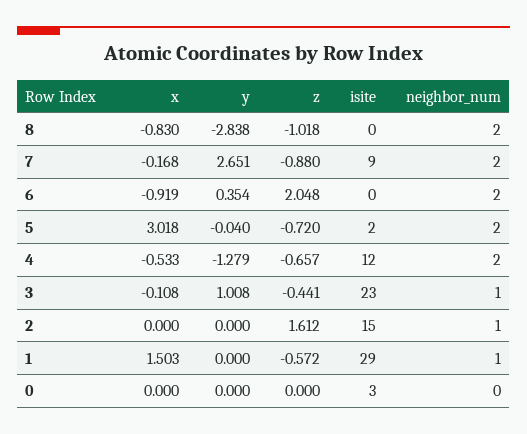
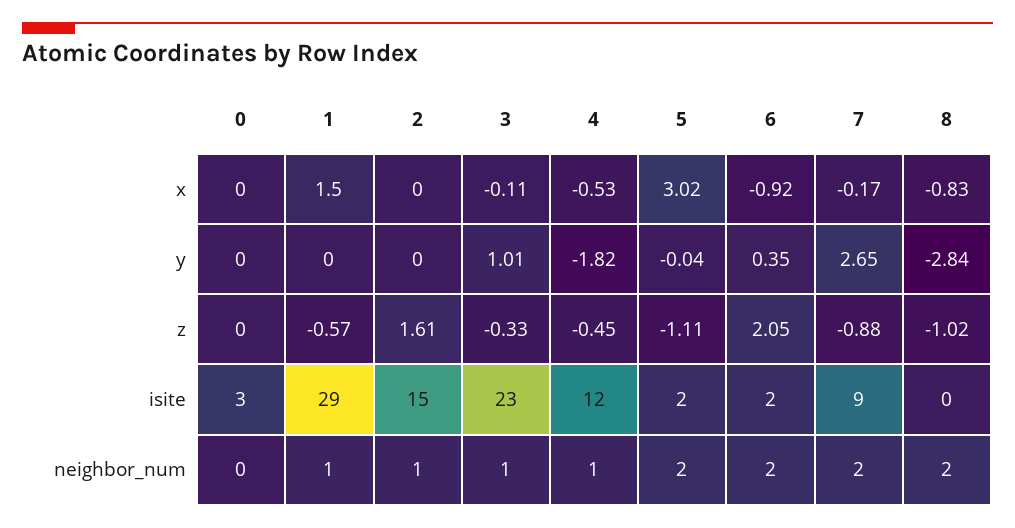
isite, 6: 0 -> 2
z, 5: -0.72 -> -1.11
y, 4: -1.279 -> -1.82
z, 4: -0.657 -> -0.45
neighbor_num, 4: 2 -> 1
z, 3: -0.441 -> -0.33

